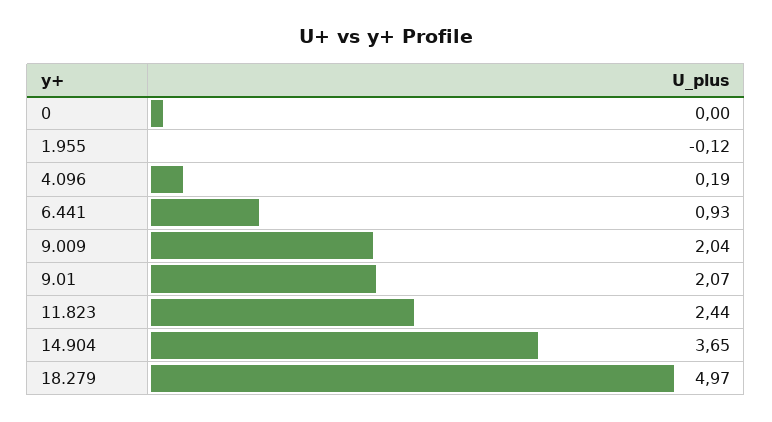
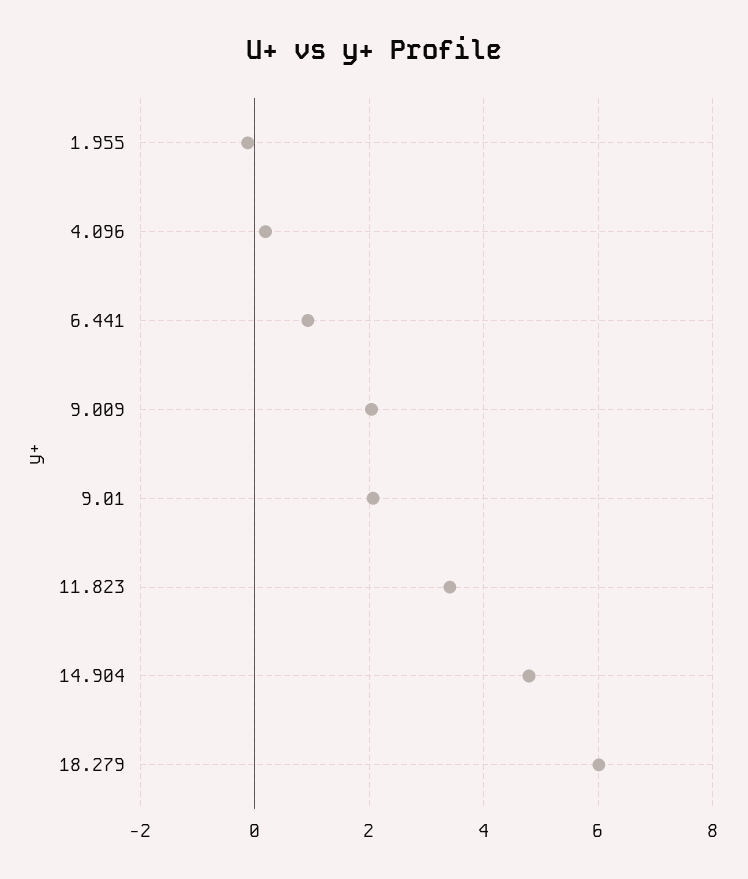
0: 0 -> none
11.823: 2.44 -> 3.4
14.904: 3.65 -> 4.8
18.279: 4.97 -> 6

